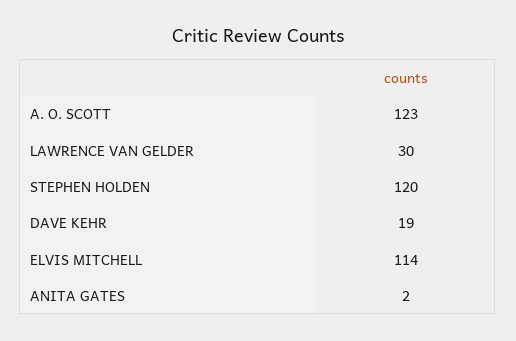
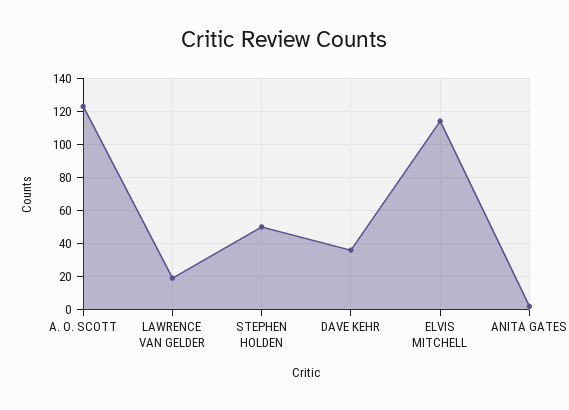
LAWRENCE VAN GELDER: 30 -> 20
STEPHEN HOLDEN: 120 -> 50
DAVE KEHR: 19 -> 35

